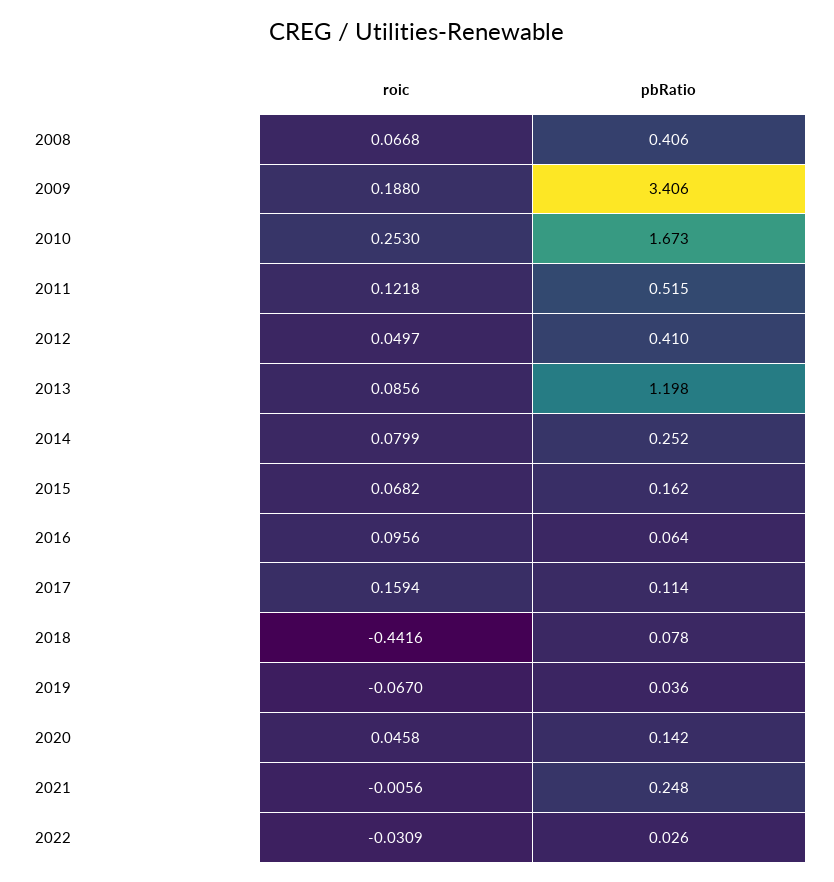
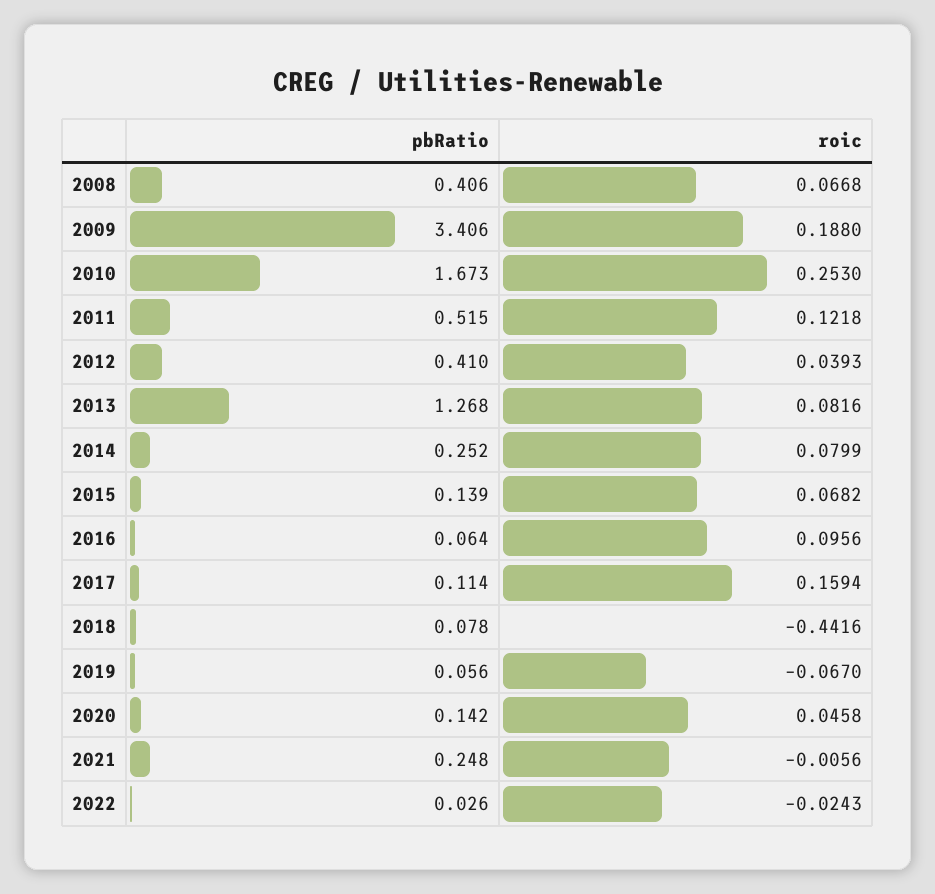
roic, 2012: 0.0497 -> 0.0393
roic, 2013: 0.0856 -> 0.0816
pbRatio, 2013: 1.198 -> 1.268
pbRatio, 2015: 0.162 -> 0.139
pbRatio, 2019: 0.036 -> 0.056
roic, 2022: -0.0309 -> -0.0243

